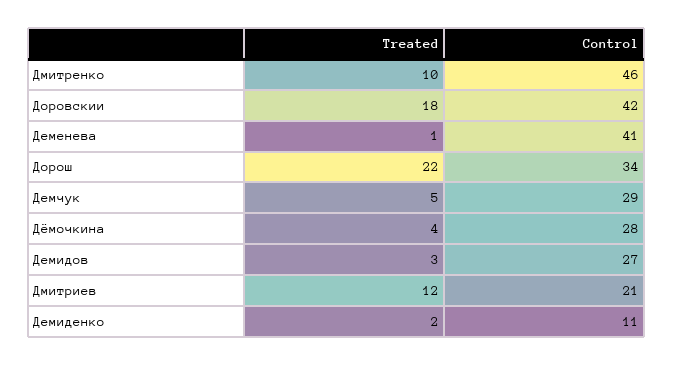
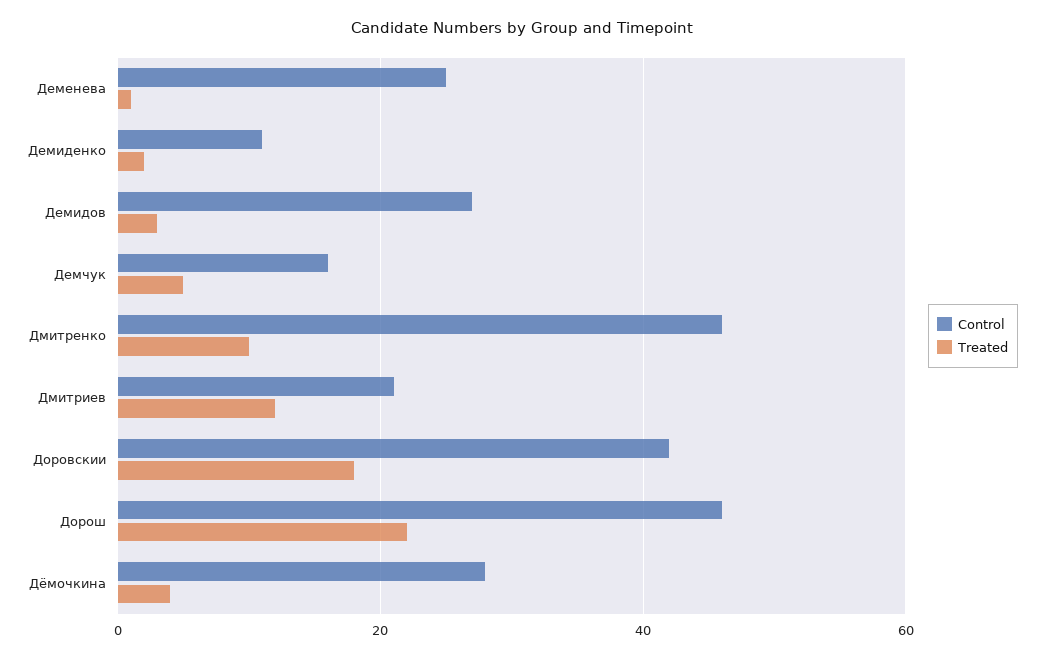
Control, Деменева: 41 -> 25
Control, Дорош: 34 -> 45
Control, Демчук: 29 -> 15

